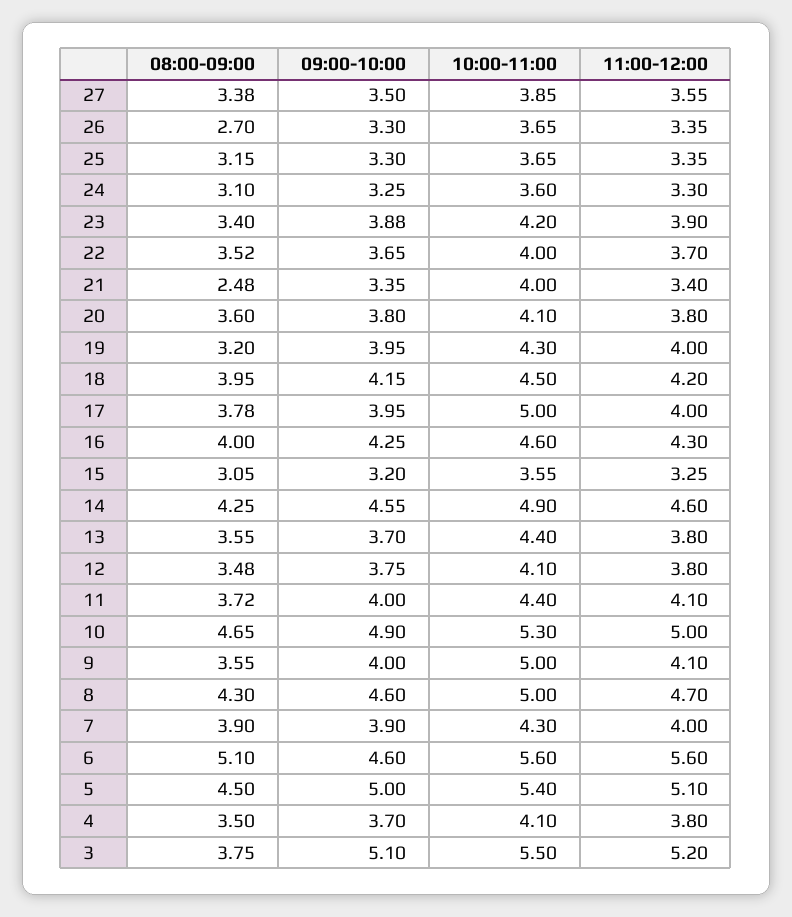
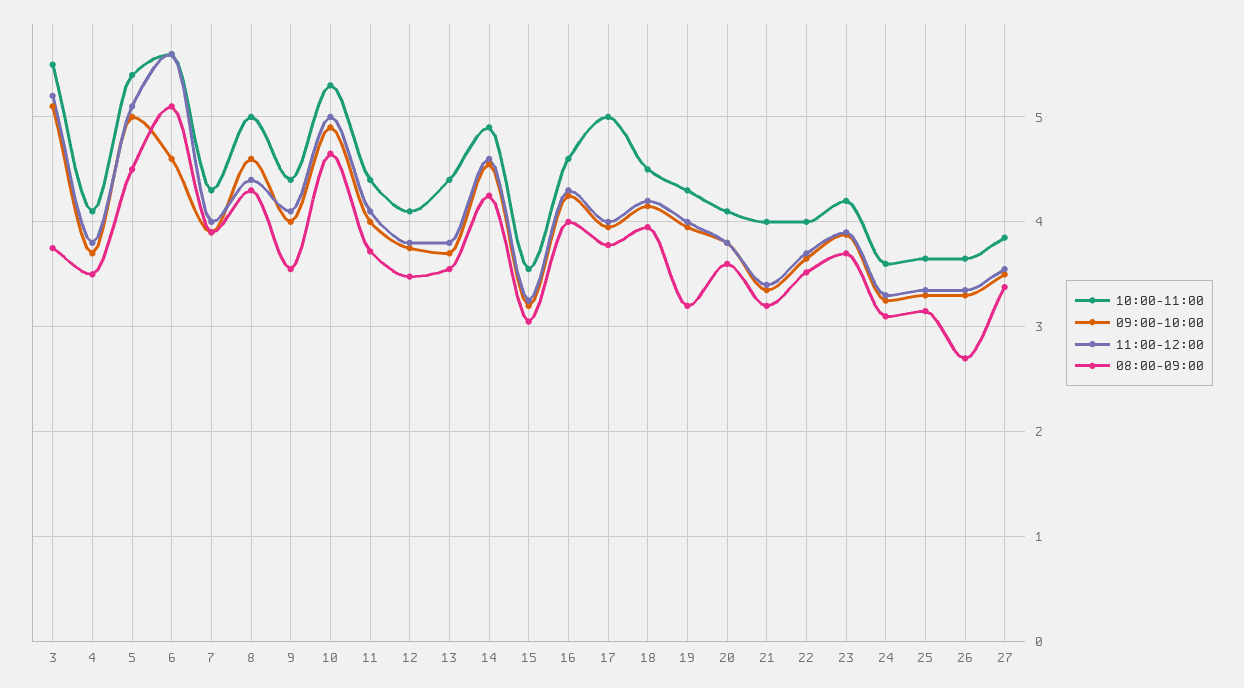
08:00-09:00, 23: 3.4 -> 3.7
08:00-09:00, 21: 2.48 -> 3.2
10:00-11:00, 9: 5 -> 4.4
11:00-12:00, 8: 4.7 -> 4.4

